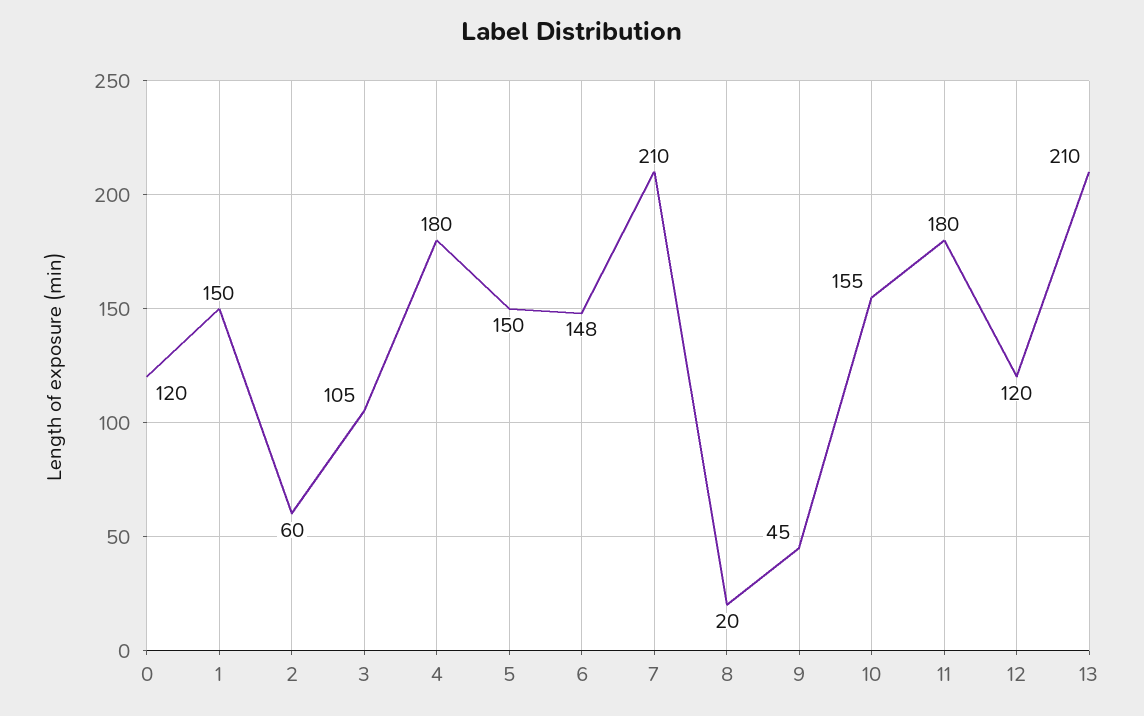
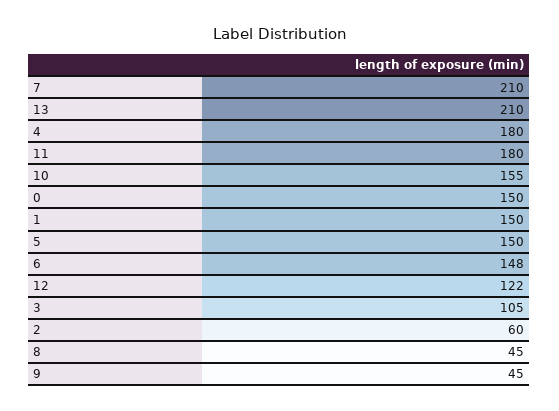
0: 120 -> 150
8: 20 -> 45
12: 120 -> 122

